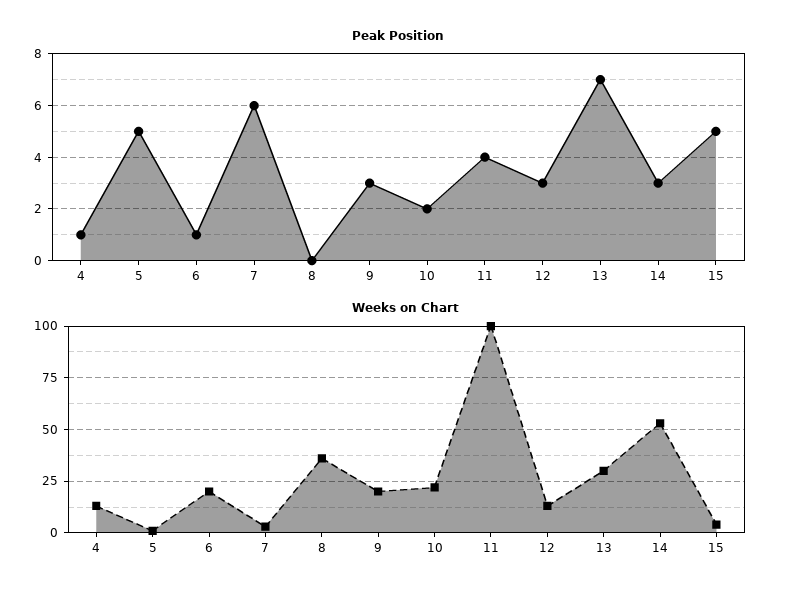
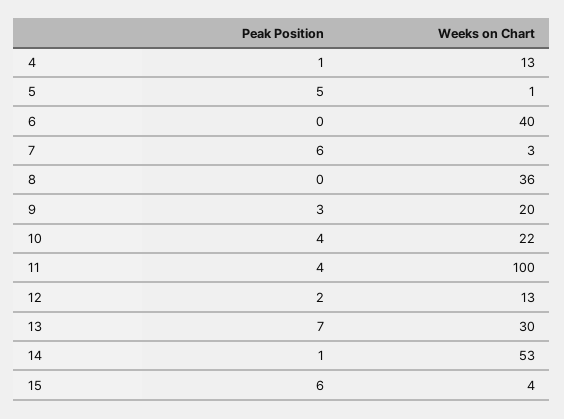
Peak Position, 6: 1 -> 0
Peak Position, 10: 2 -> 4
Peak Position, 12: 3 -> 2
Peak Position, 14: 3 -> 1
Peak Position, 15: 5 -> 6
Weeks on Chart, 6: 20 -> 40

